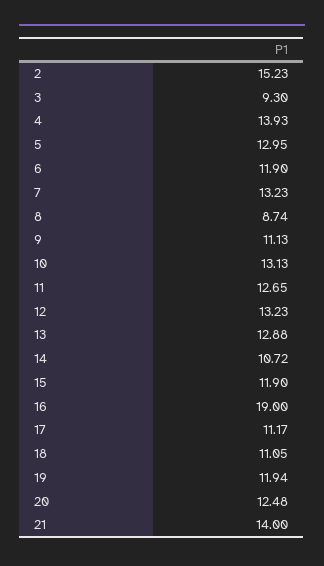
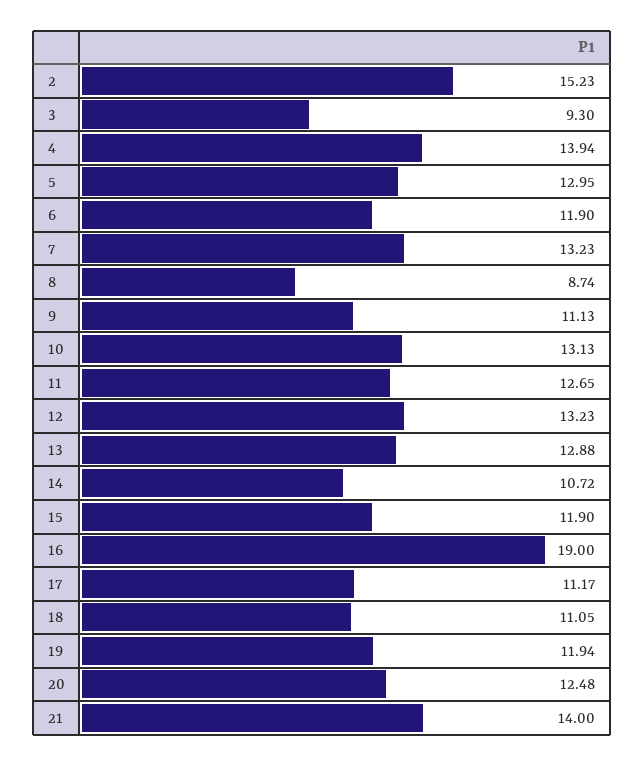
4: 13.93 -> 13.94

